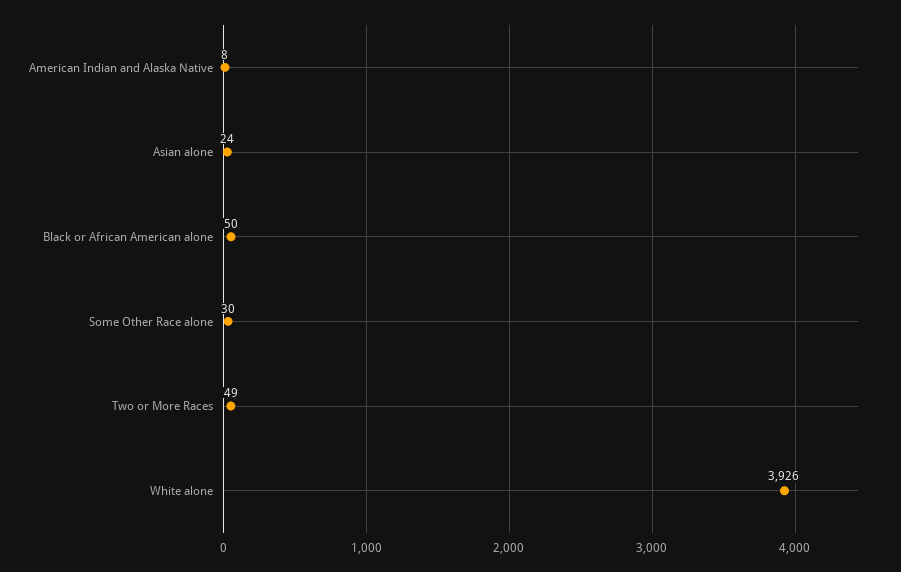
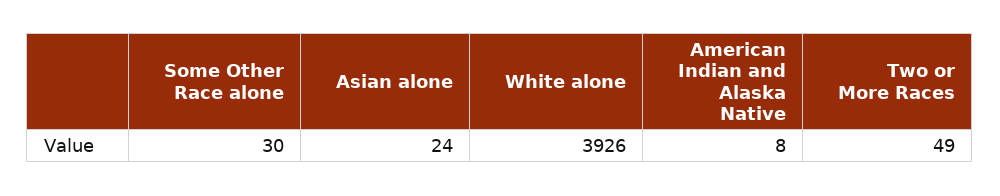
Black or African American alone: 50 -> none

